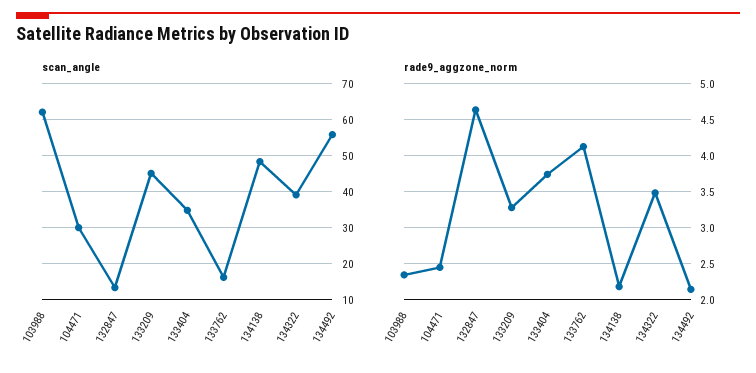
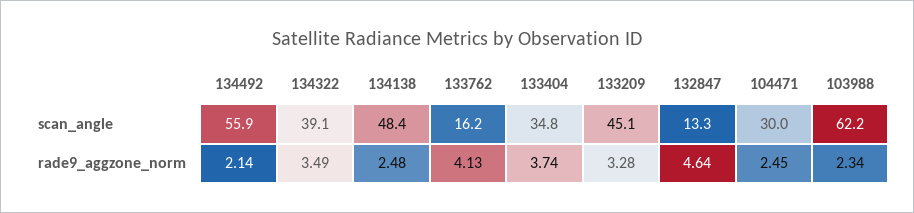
rade9_aggzone_norm, 134138: 2.2 -> 2.48

